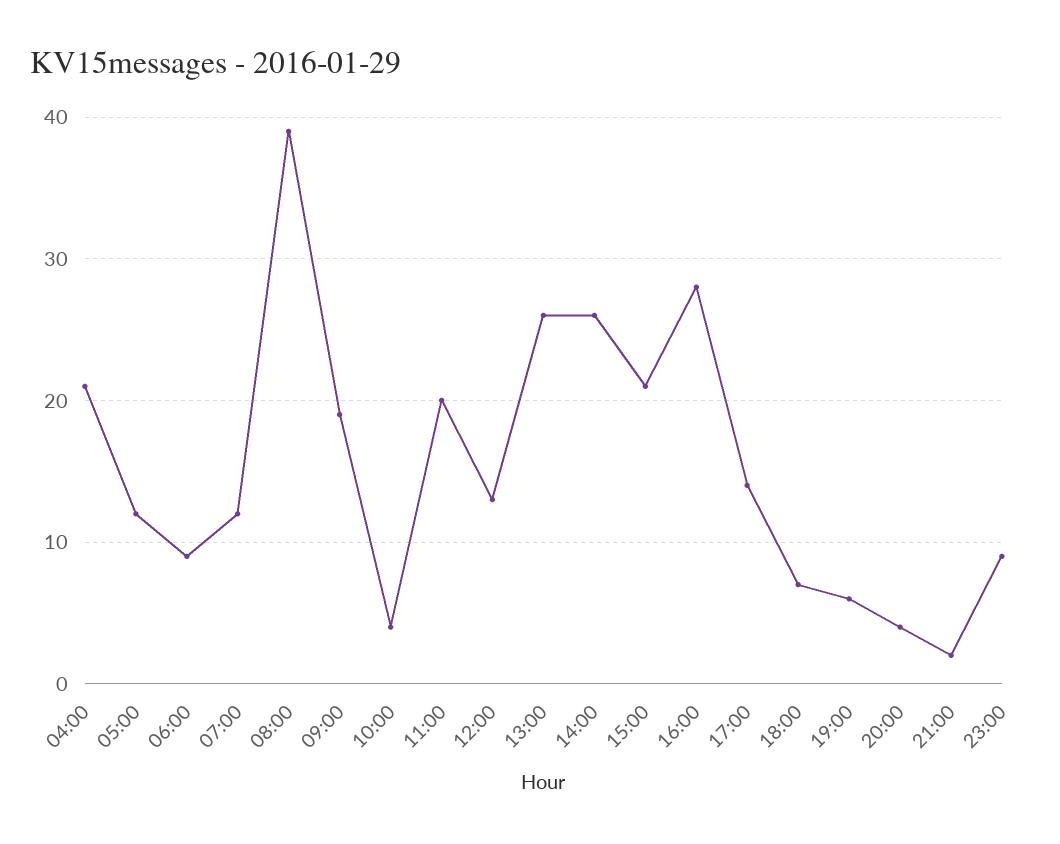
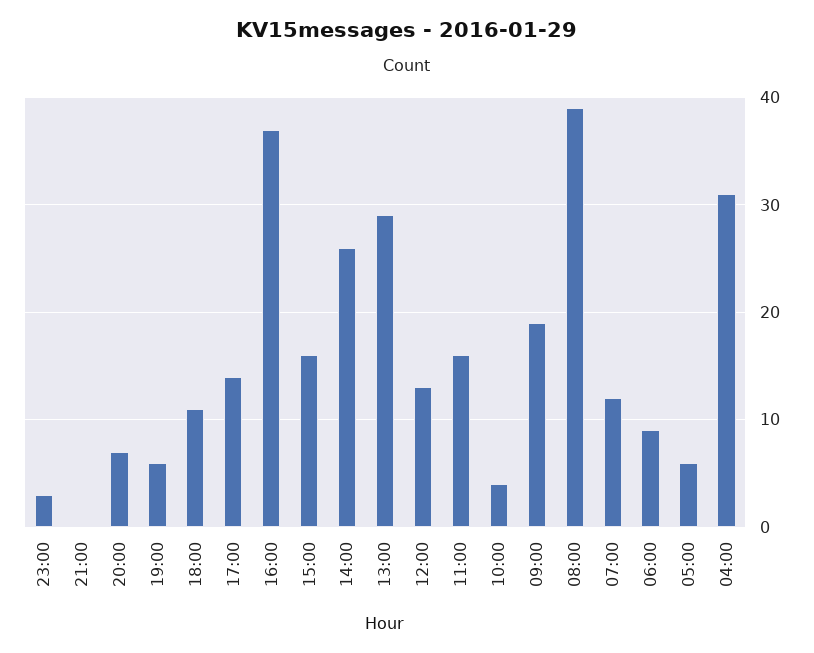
04:00: 21 -> 31
05:00: 12 -> 6
11:00: 20 -> 16
13:00: 26 -> 29
15:00: 21 -> 16
16:00: 28 -> 37
18:00: 7 -> 11
20:00: 4 -> 7
21:00: 2 -> 0
23:00: 9 -> 3

